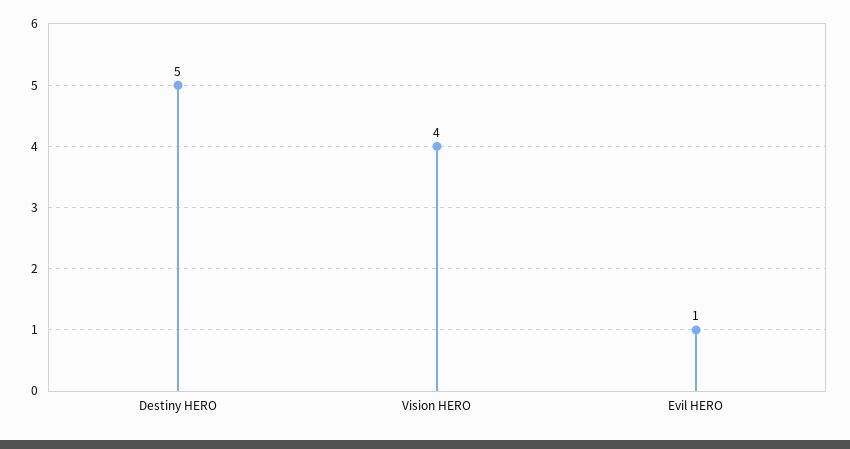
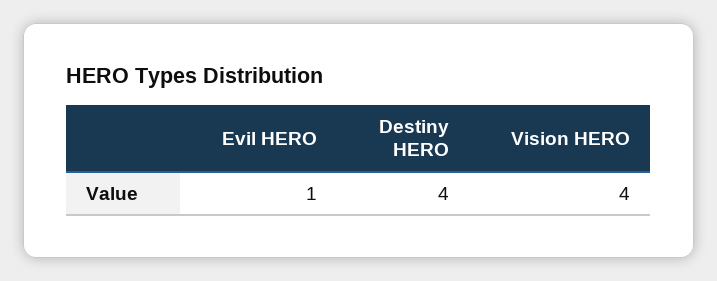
Destiny HERO: 5 -> 4

